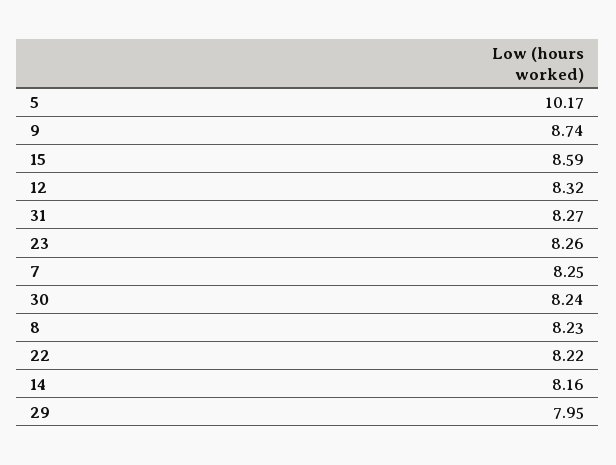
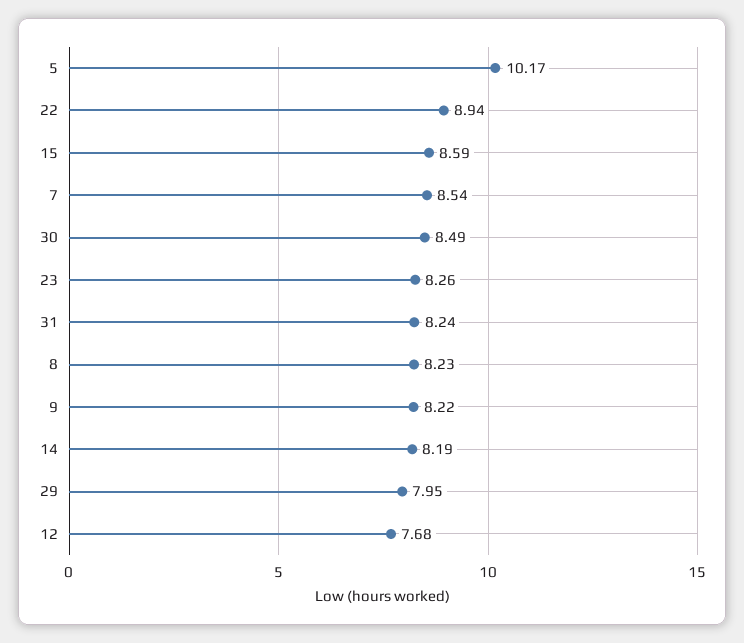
9: 8.74 -> 8.22
12: 8.32 -> 7.68
31: 8.27 -> 8.24
7: 8.25 -> 8.54
30: 8.24 -> 8.49
22: 8.22 -> 8.94
14: 8.16 -> 8.19

